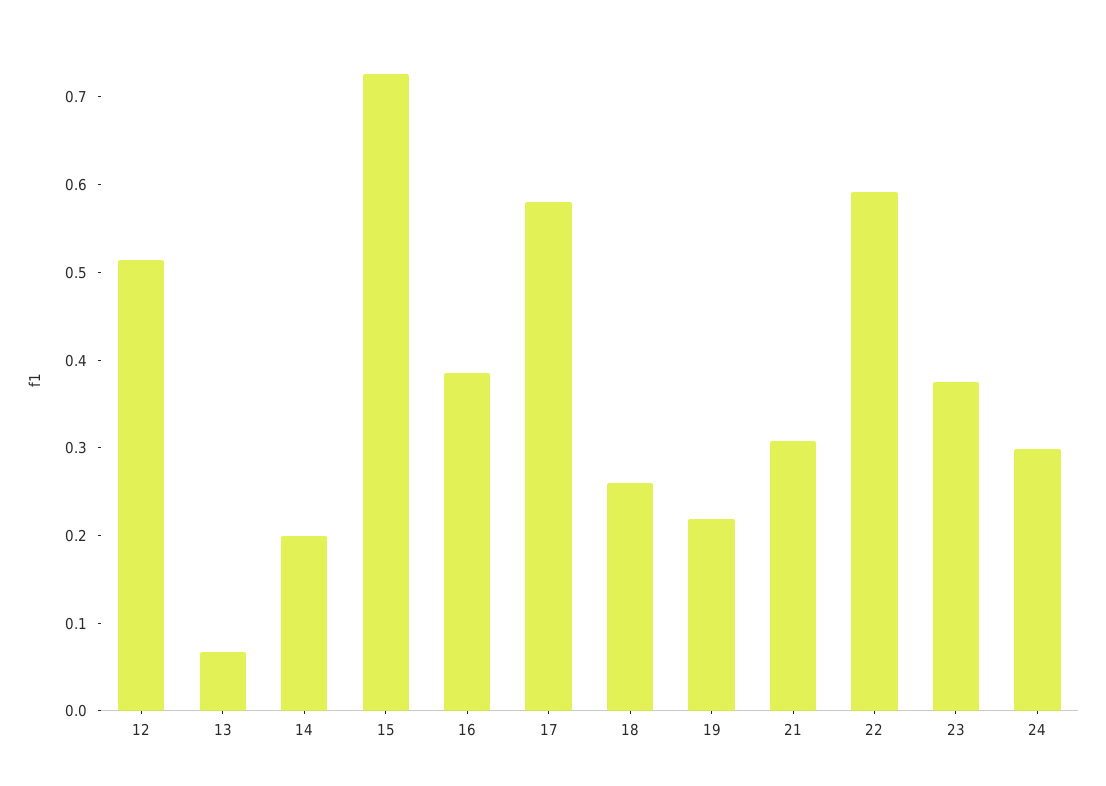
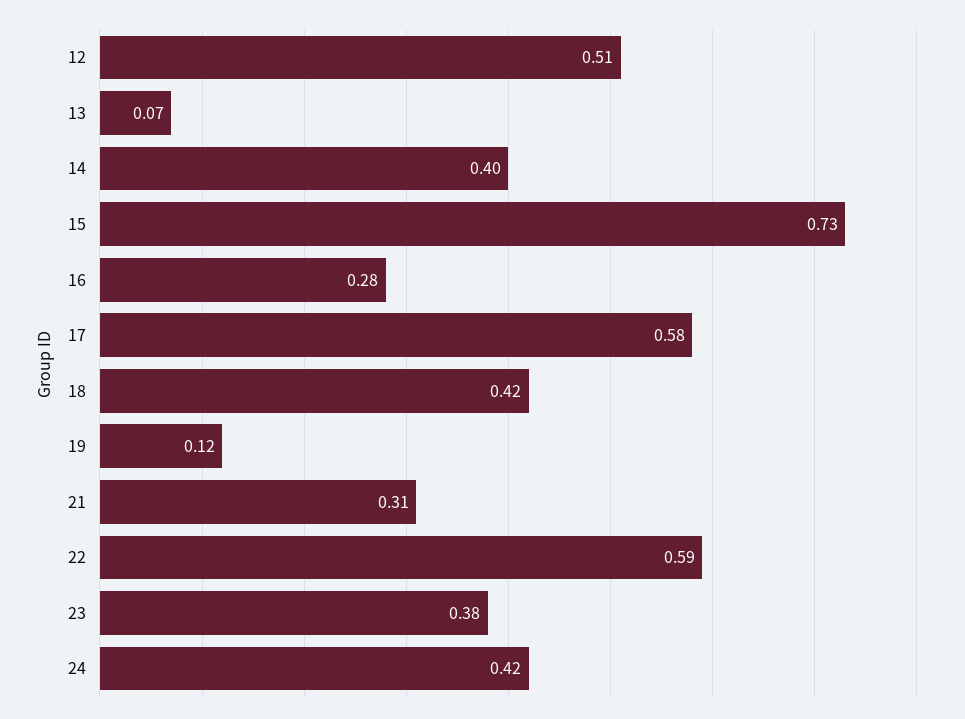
14: 0.2 -> 0.4
16: 0.38 -> 0.28
18: 0.26 -> 0.42
19: 0.22 -> 0.12
24: 0.3 -> 0.42

